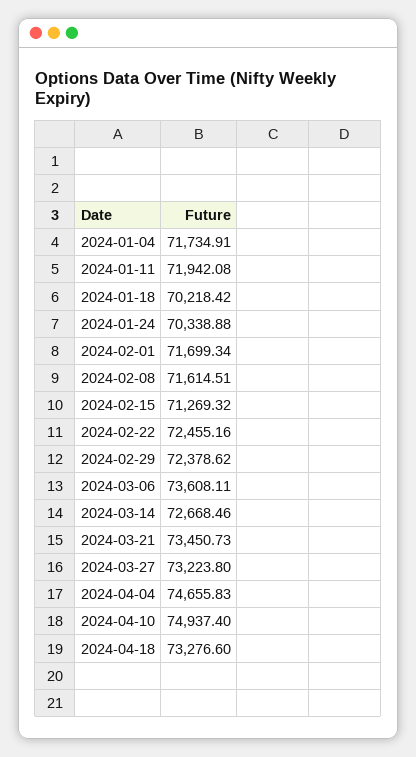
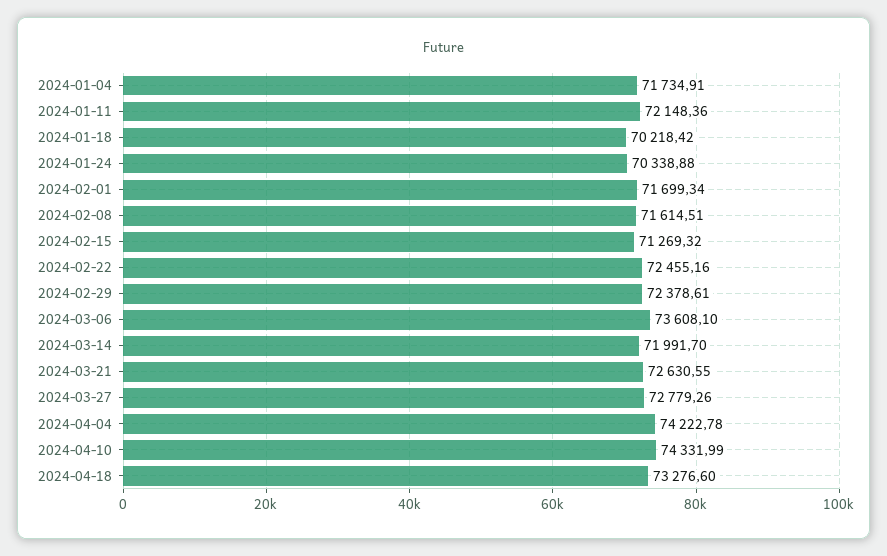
2024-01-11: 71942.08 -> 72148.36
2024-02-29: 72378.62 -> 72378.61
2024-03-06: 73608.11 -> 73608.1
2024-03-14: 72668.46 -> 71991.7
2024-03-21: 73450.73 -> 72630.55
2024-03-27: 73223.8 -> 72779.26
2024-04-04: 74655.83 -> 74222.78
2024-04-10: 74937.4 -> 74331.99

